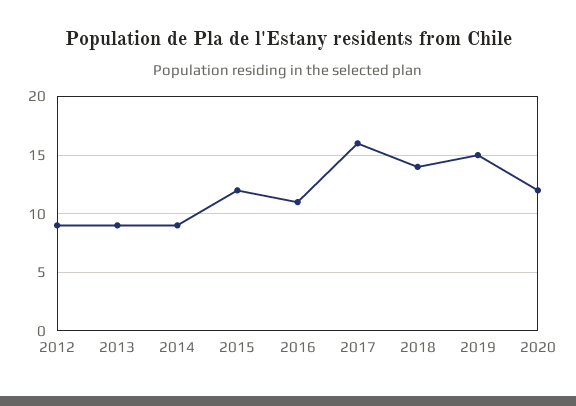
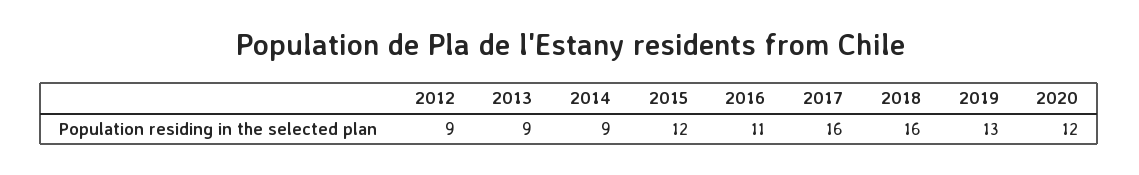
2018: 14 -> 16
2019: 15 -> 13

